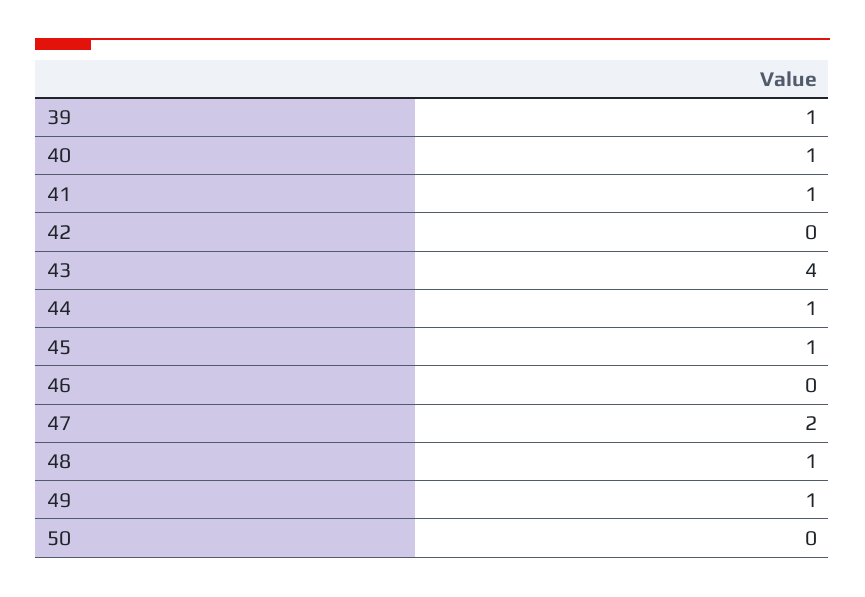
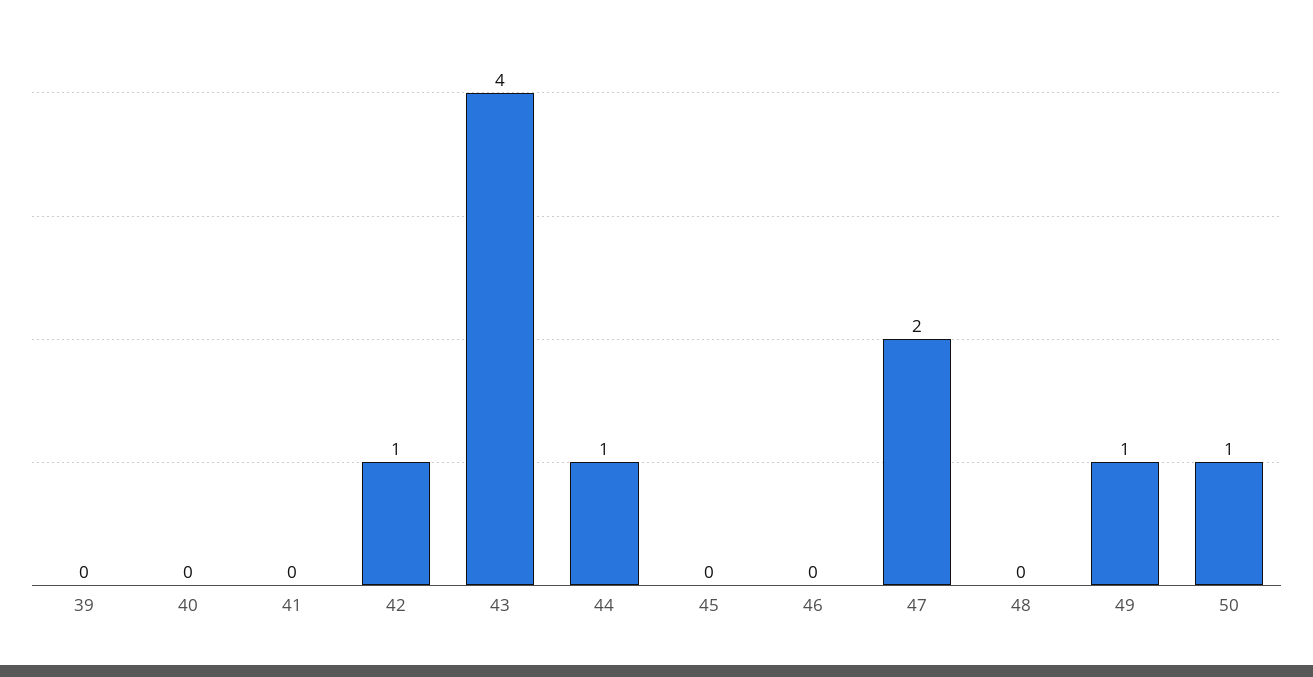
39: 1 -> 0
40: 1 -> 0
41: 1 -> 0
42: 0 -> 1
45: 1 -> 0
48: 1 -> 0
50: 0 -> 1

